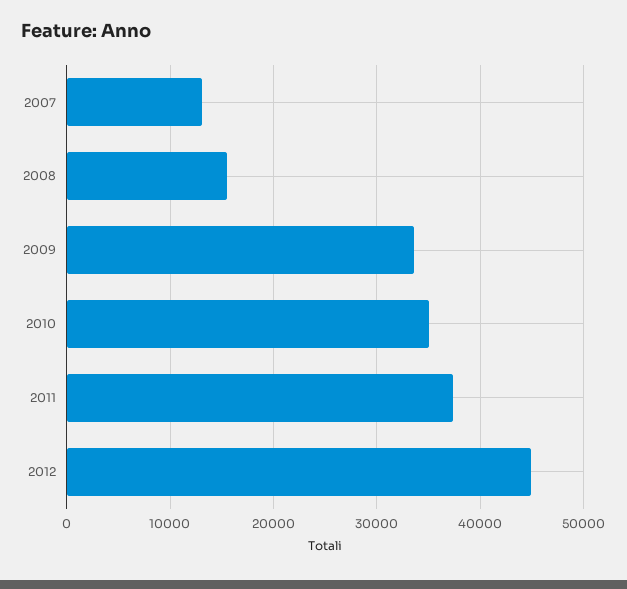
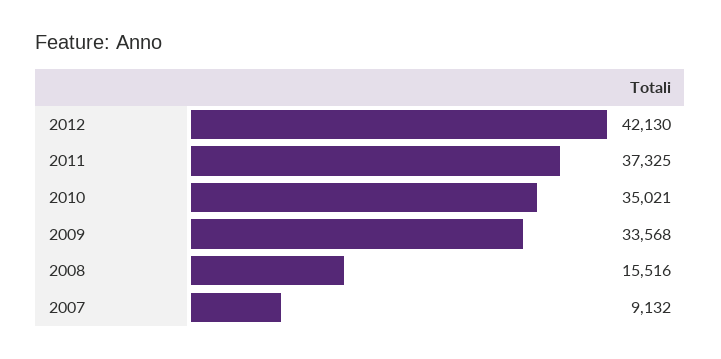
2007: 13000 -> 9132
2012: 45000 -> 42130

